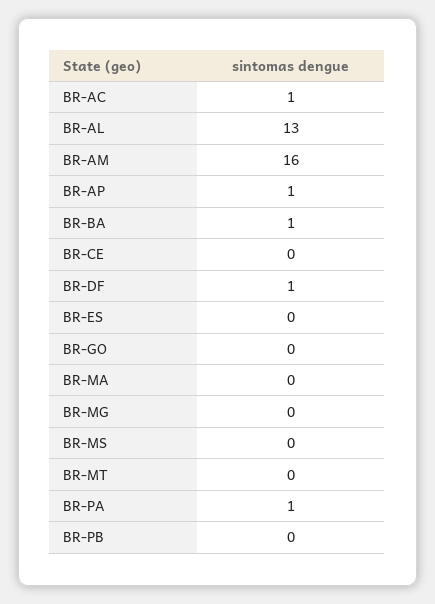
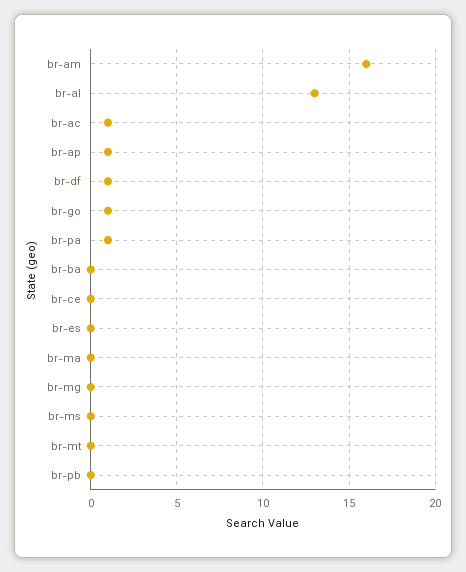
BR-BA: 1 -> 0
BR-GO: 0 -> 1

